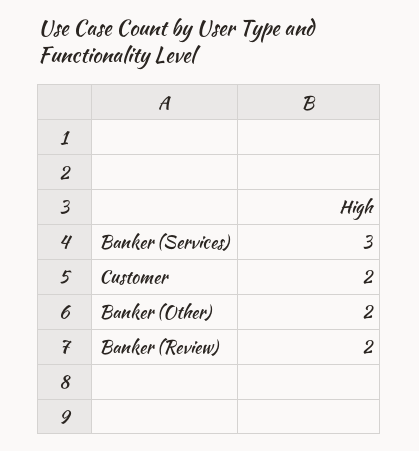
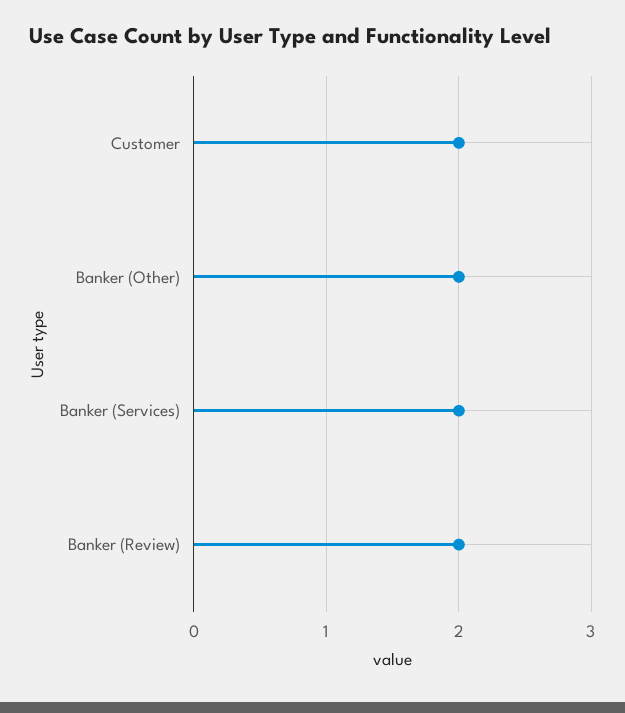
Banker (Services): 3 -> 2

